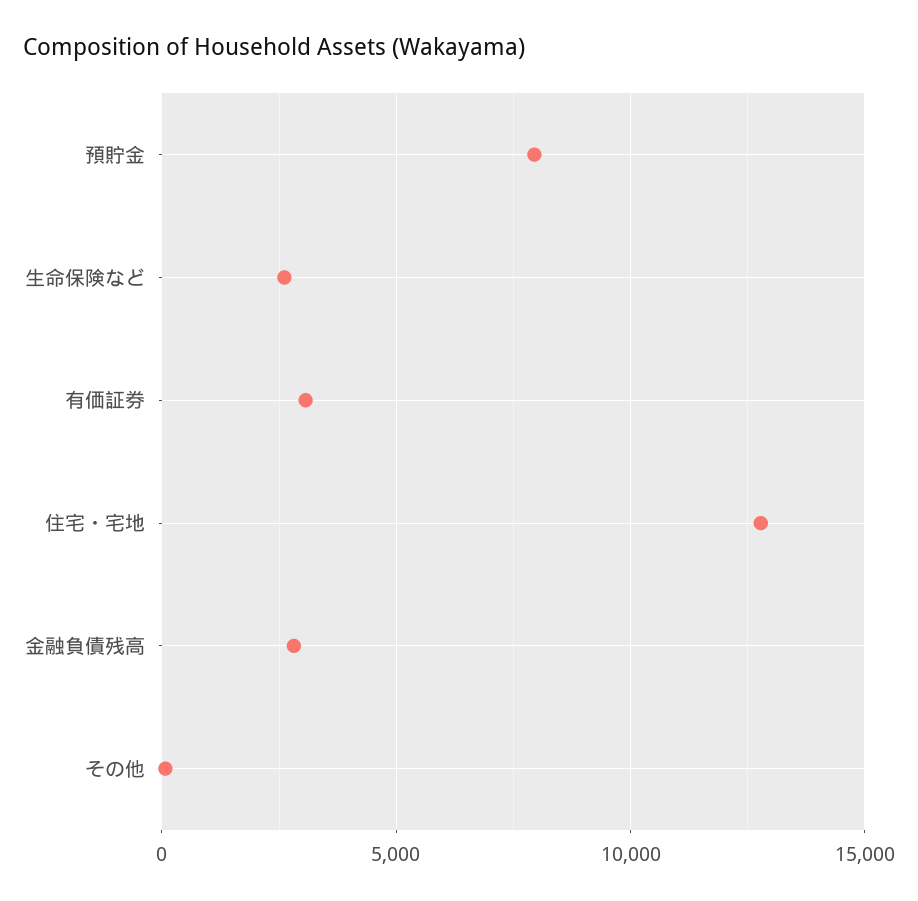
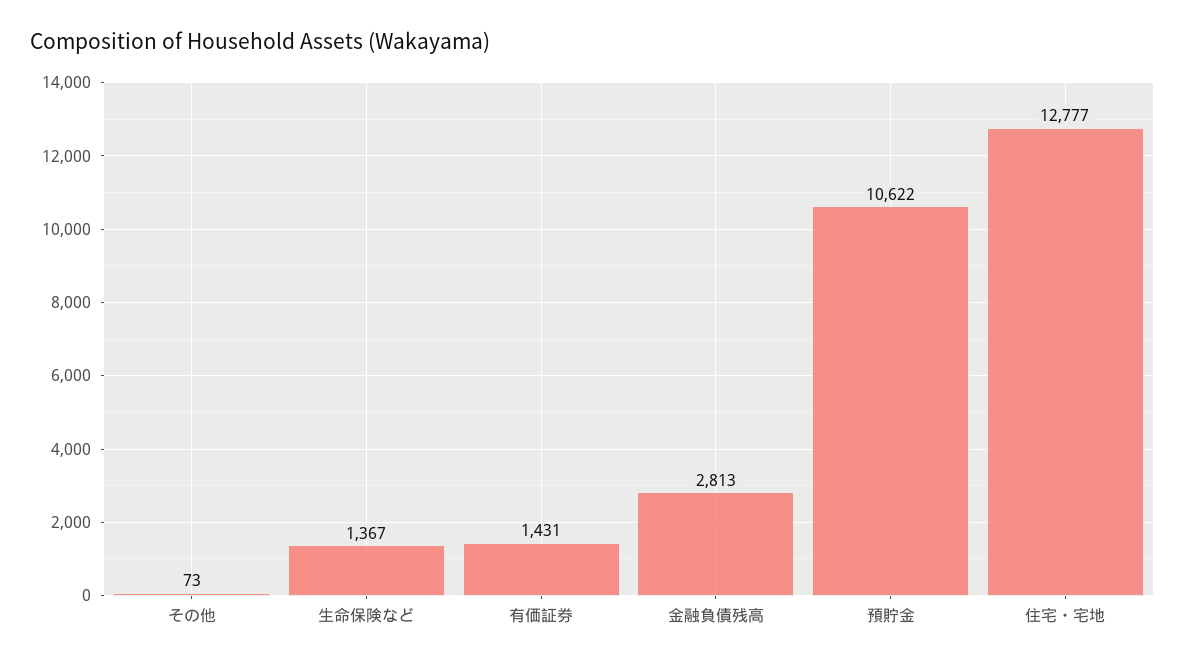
預貯金: 8000 -> 10622
生命保険など: 2500 -> 1367
有価証券: 3000 -> 1431

